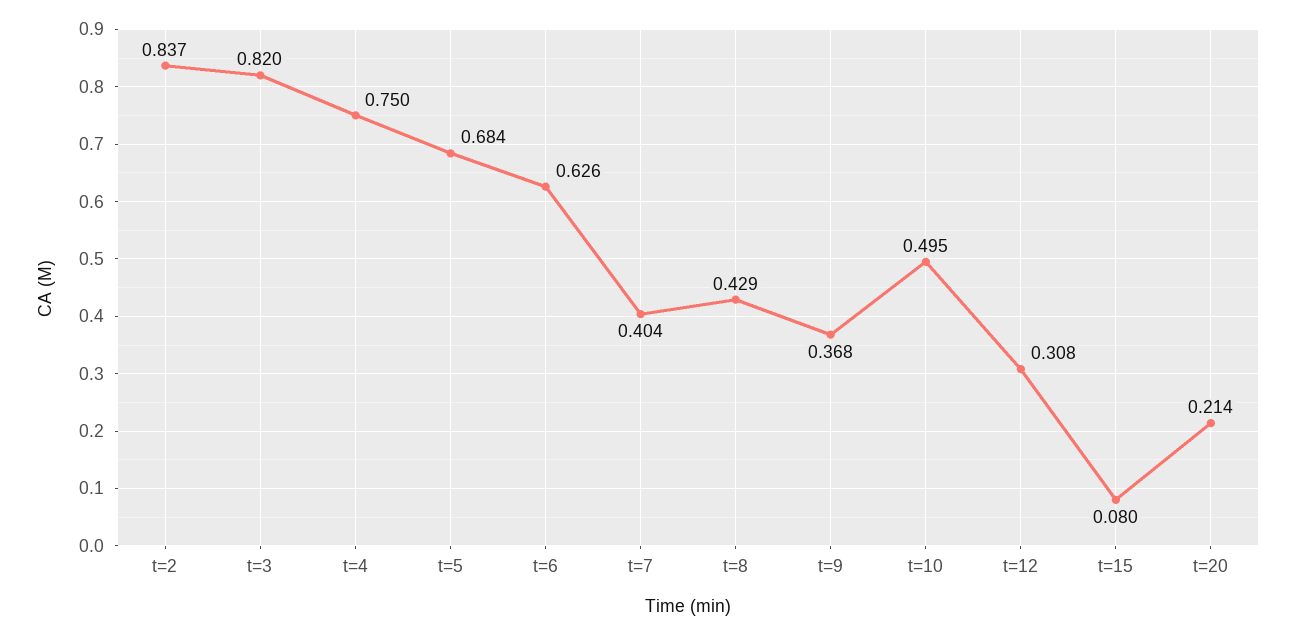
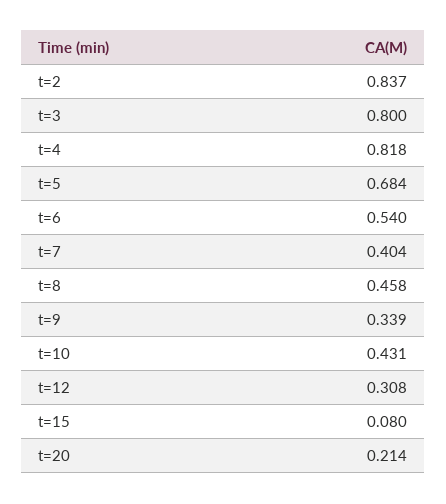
t=3: 0.82 -> 0.8
t=4: 0.75 -> 0.818
t=6: 0.626 -> 0.54
t=8: 0.429 -> 0.458
t=9: 0.368 -> 0.339
t=10: 0.495 -> 0.431

